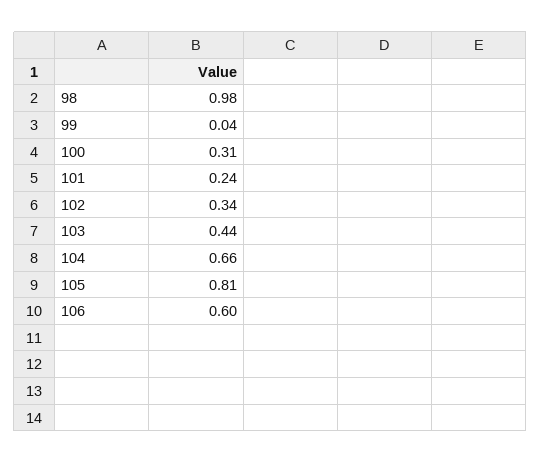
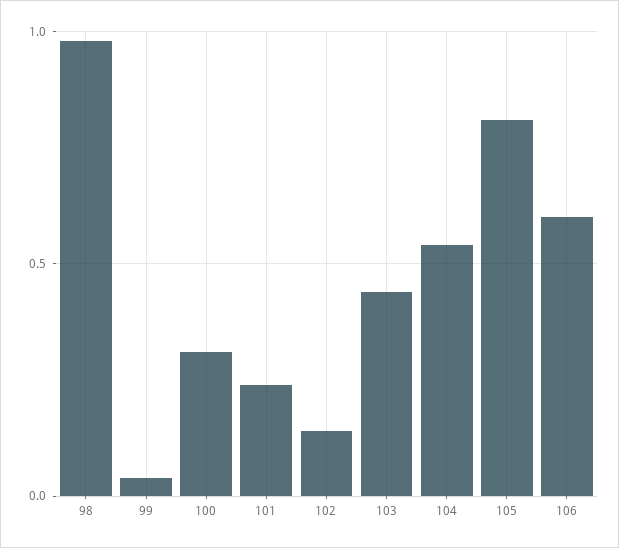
102: 0.34 -> 0.15
104: 0.66 -> 0.55

